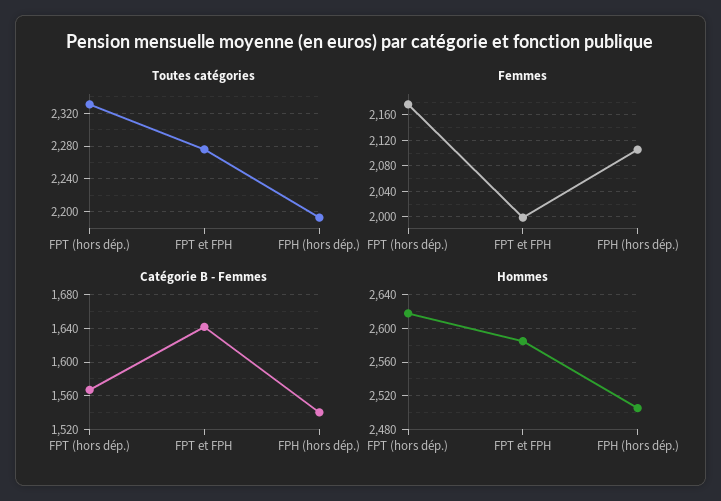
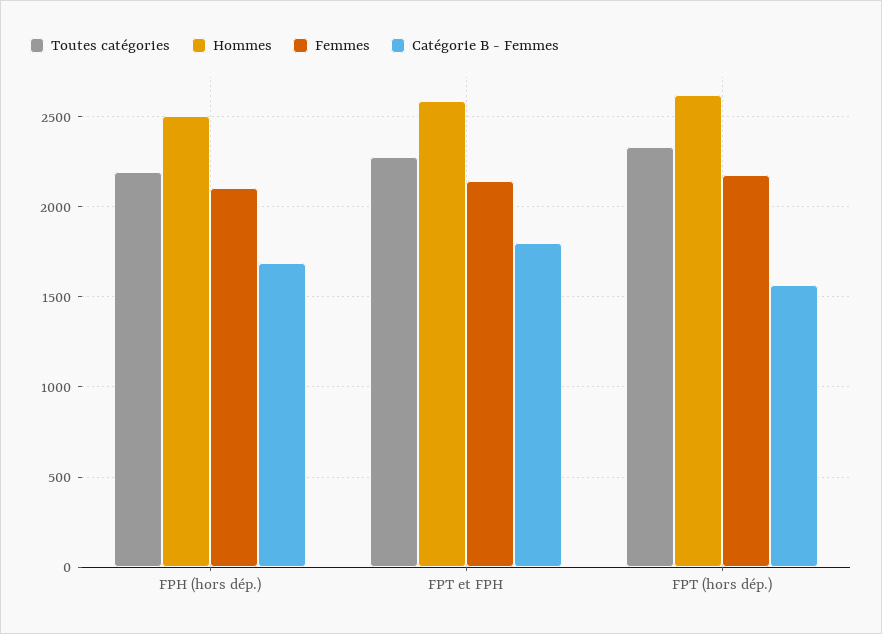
Femmes, FPT et FPH: 2000 -> 2150
Catégorie B - Femmes, FPT et FPH: 1640 -> 1800
Catégorie B - Femmes, FPH (hors dép.): 1540 -> 1700

